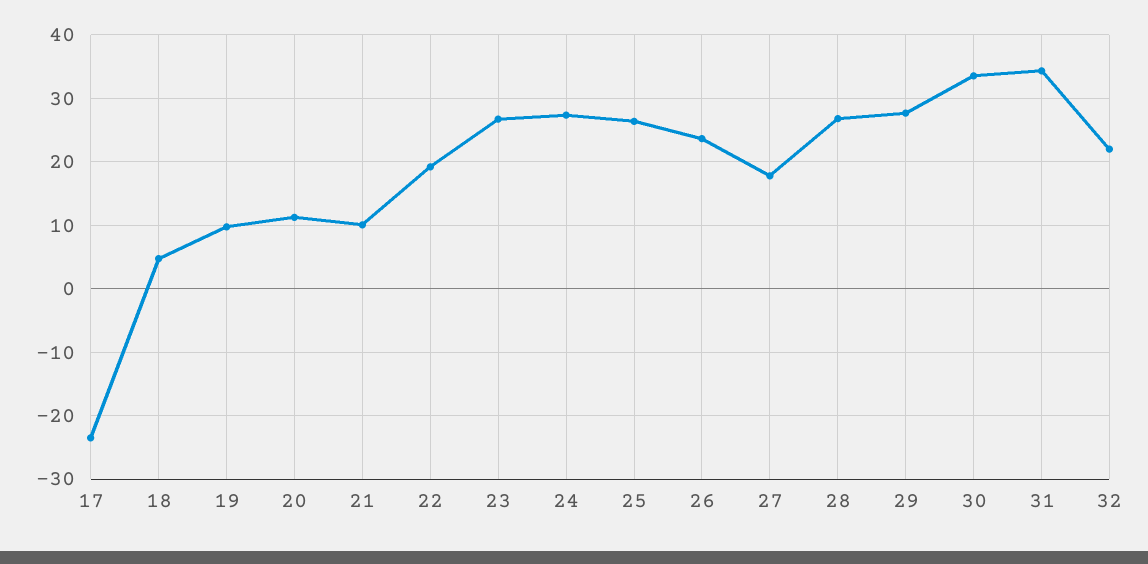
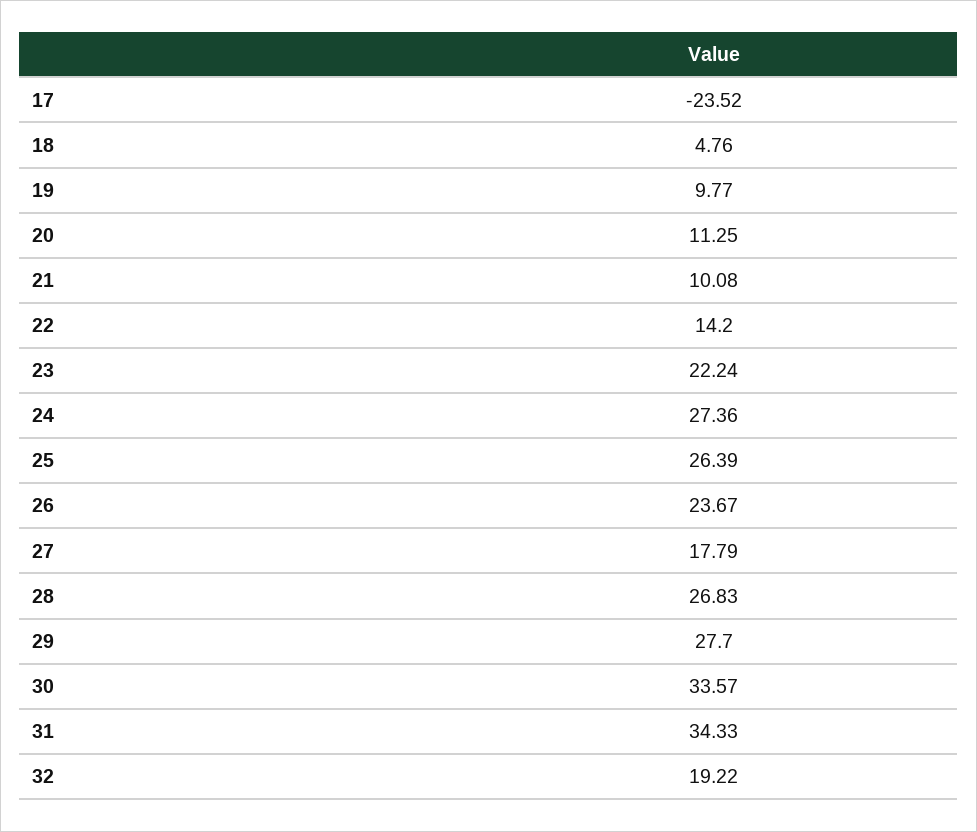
22: 19 -> 14.2
23: 27 -> 22.24
32: 22 -> 19.22

